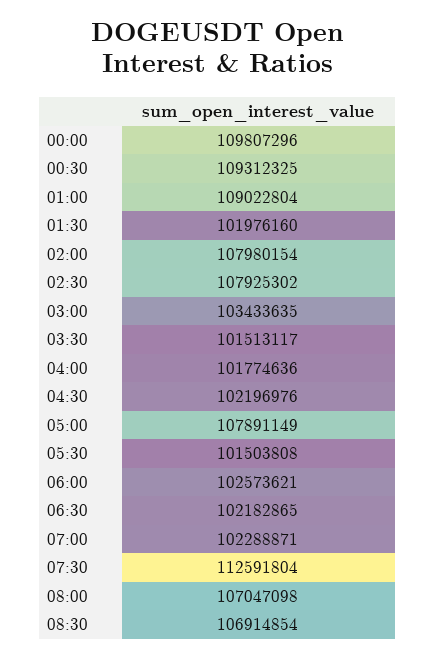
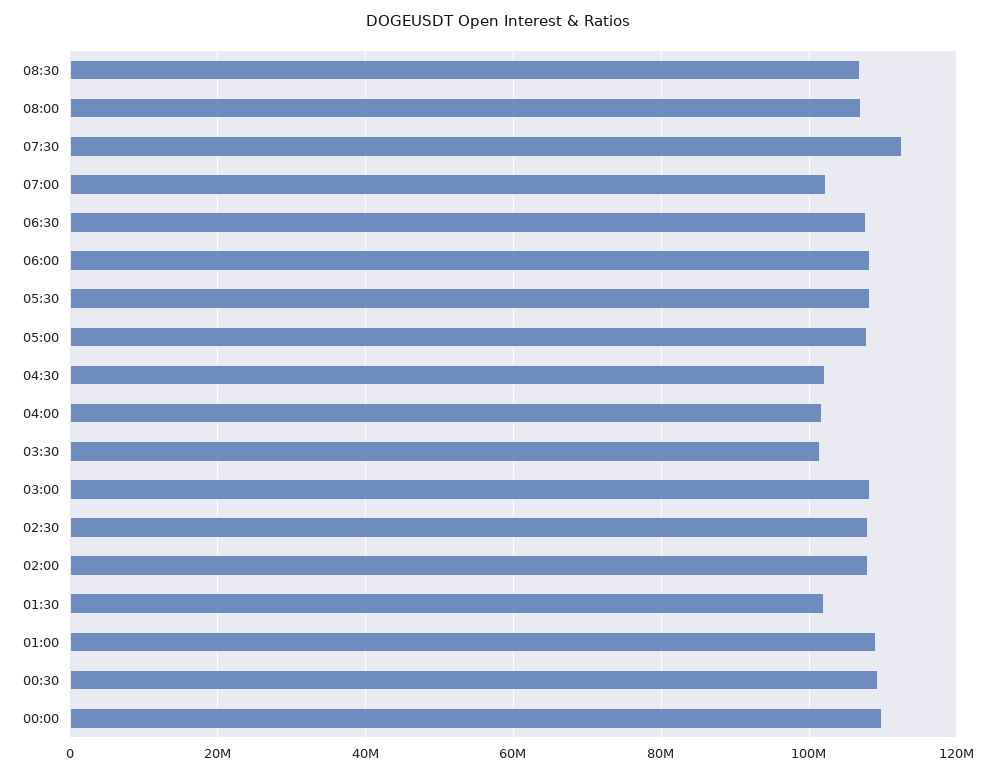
03:00: 103433635 -> 108000000
05:30: 101503808 -> 108000000
06:00: 102573621 -> 108000000
06:30: 102182865 -> 108000000

